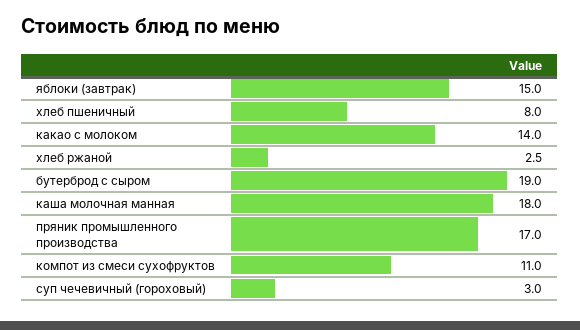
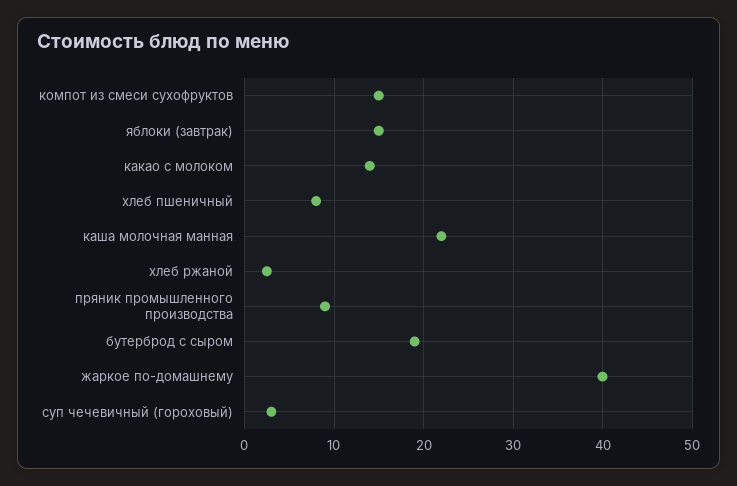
каша молочная манная: 18 -> 22
пряник промышленного производства: 17 -> 9
компот из смеси сухофруктов: 11 -> 15
жаркое по-домашнему: none -> 40

